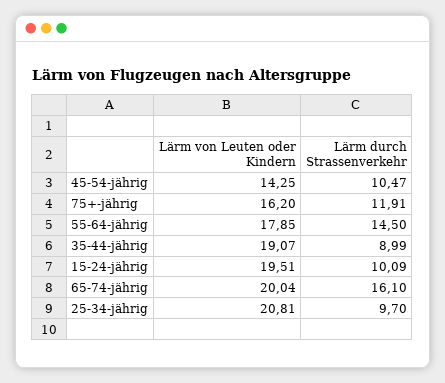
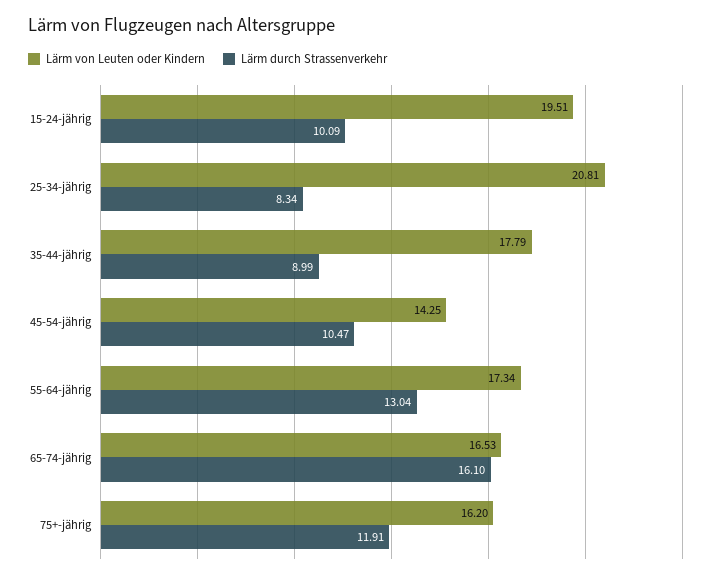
Lärm von Leuten oder Kindern, 55-64-jährig: 17.85 -> 17.34
Lärm durch Strassenverkehr, 55-64-jährig: 14.5 -> 13.04
Lärm von Leuten oder Kindern, 35-44-jährig: 19.07 -> 17.79
Lärm von Leuten oder Kindern, 65-74-jährig: 20.04 -> 16.53
Lärm durch Strassenverkehr, 25-34-jährig: 9.7 -> 8.34

